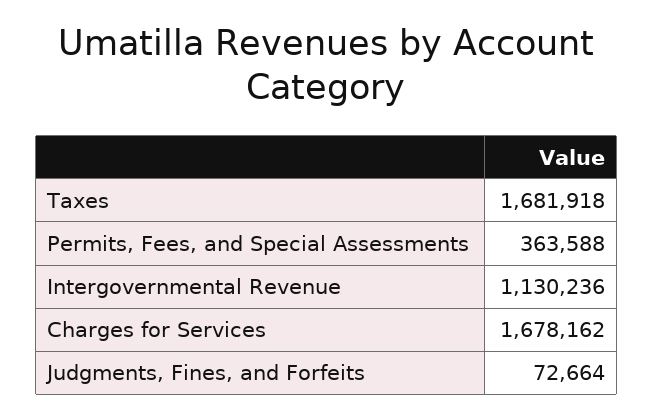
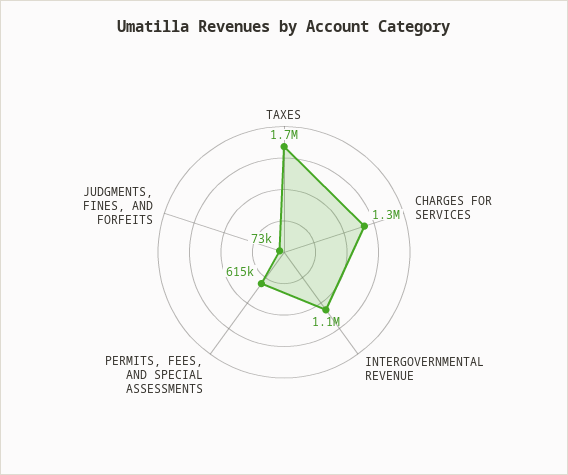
Permits, Fees, and Special Assessments: 363588 -> 615000
Charges for Services: 1678162 -> 1300000

